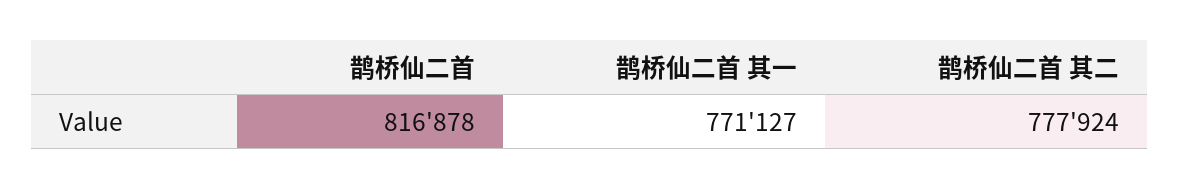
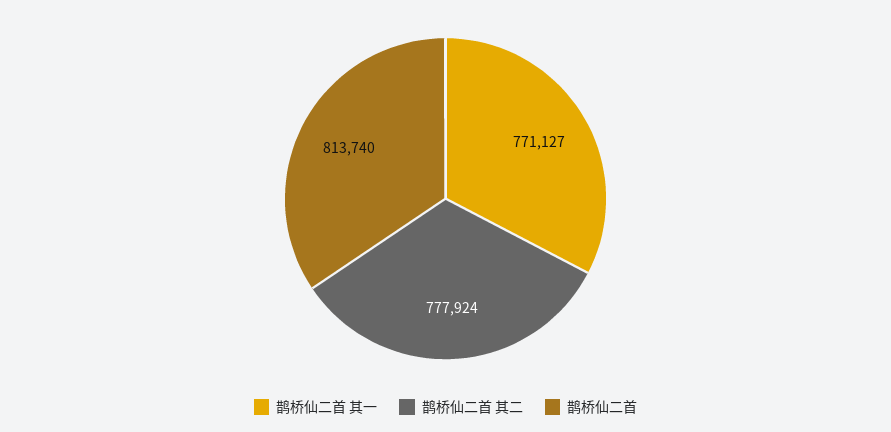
鹊桥仙二首: 816878 -> 813740

